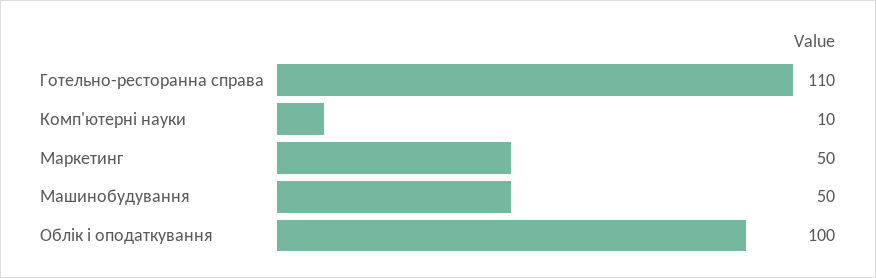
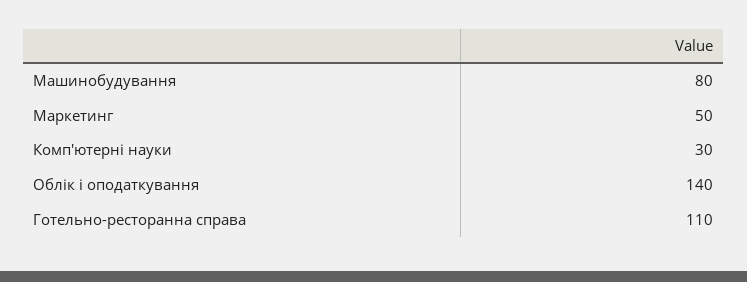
Комп'ютерні науки: 10 -> 30
Машинобудування: 50 -> 80
Облік і оподаткування: 100 -> 140

